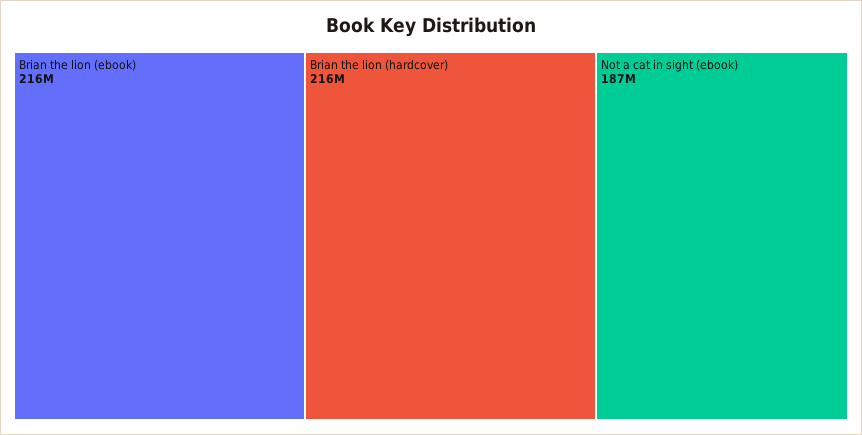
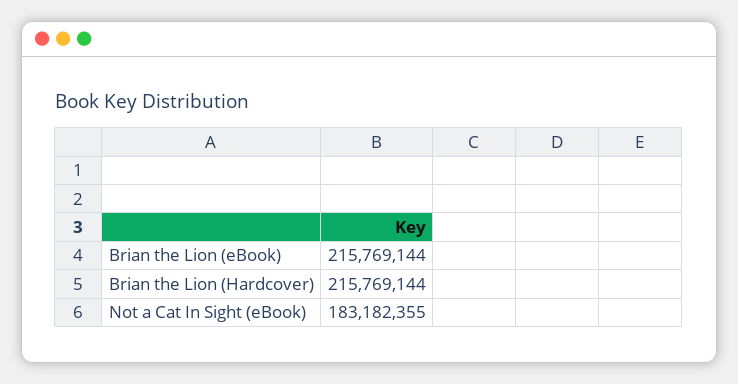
Not a cat in sight (ebook): 187000000 -> 183182355

